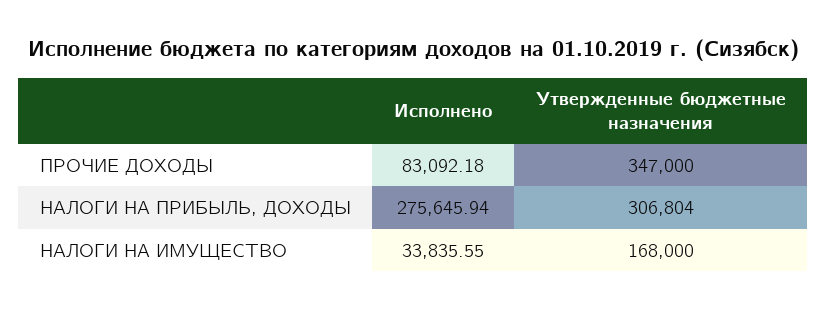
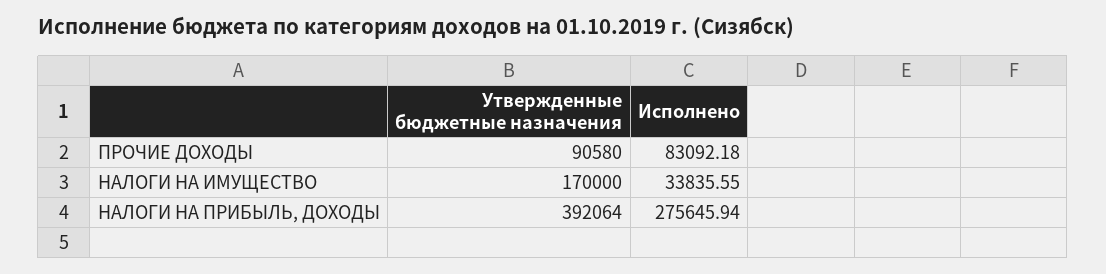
Утвержденные бюджетные назначения, ПРОЧИЕ ДОХОДЫ: 347000 -> 90580
Утвержденные бюджетные назначения, НАЛОГИ НА ПРИБЫЛЬ, ДОХОДЫ: 306804 -> 392064
Утвержденные бюджетные назначения, НАЛОГИ НА ИМУЩЕСТВО: 168000 -> 170000

